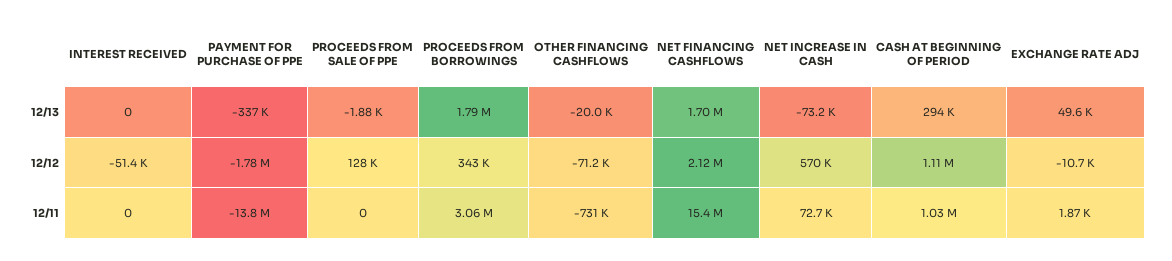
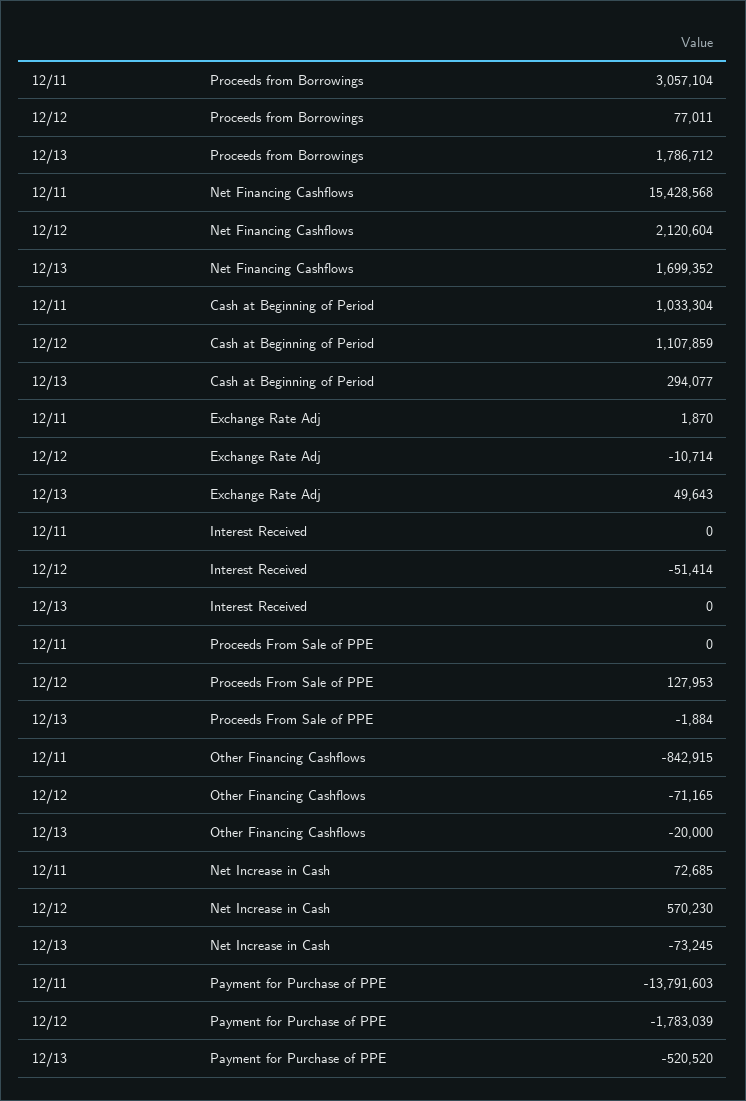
PAYMENT FOR PURCHASE OF PPE, 12/13: -337000 -> -520520
PROCEEDS FROM BORROWINGS, 12/12: 343000 -> 77011
OTHER FINANCING CASHFLOWS, 12/11: -731000 -> -842915

